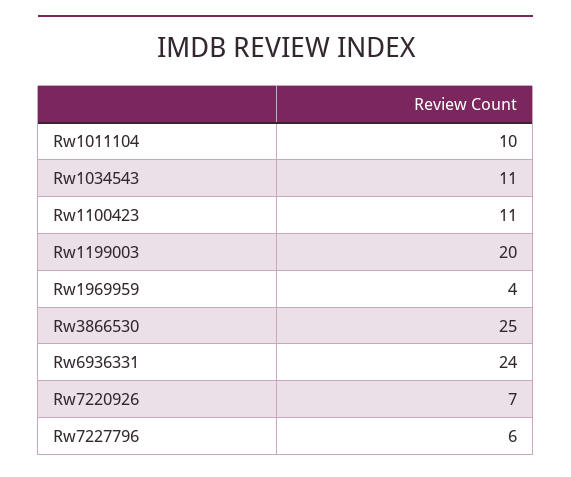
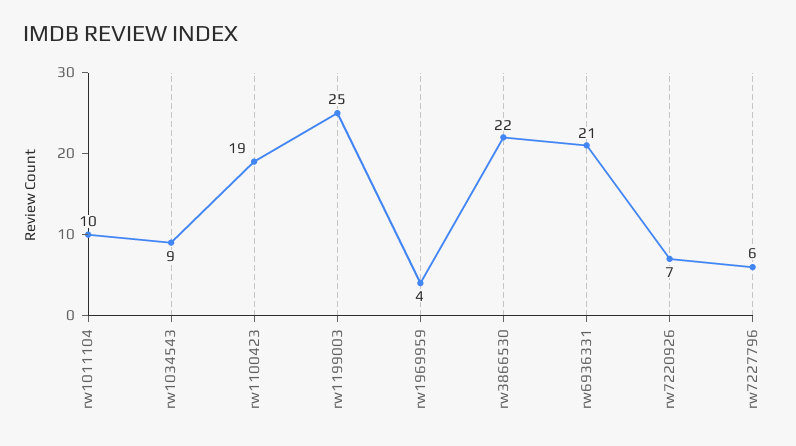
Rw1034543: 11 -> 9
Rw1100423: 11 -> 19
Rw1199003: 20 -> 25
Rw3866530: 25 -> 22
Rw6936331: 24 -> 21

